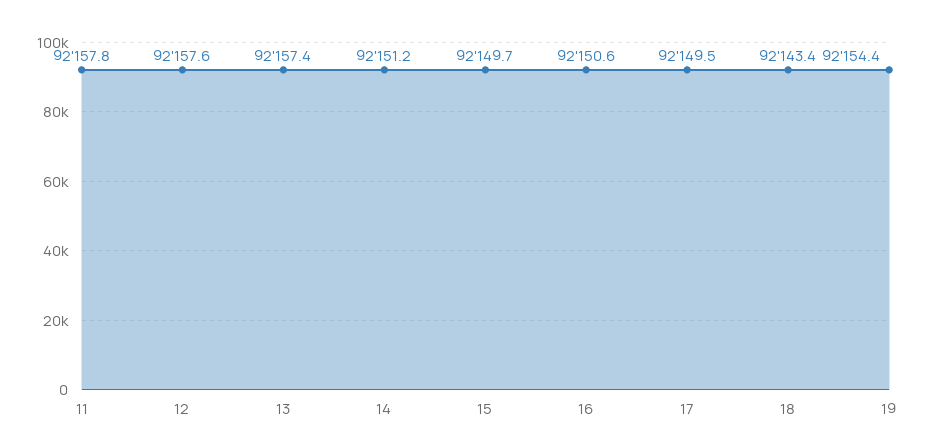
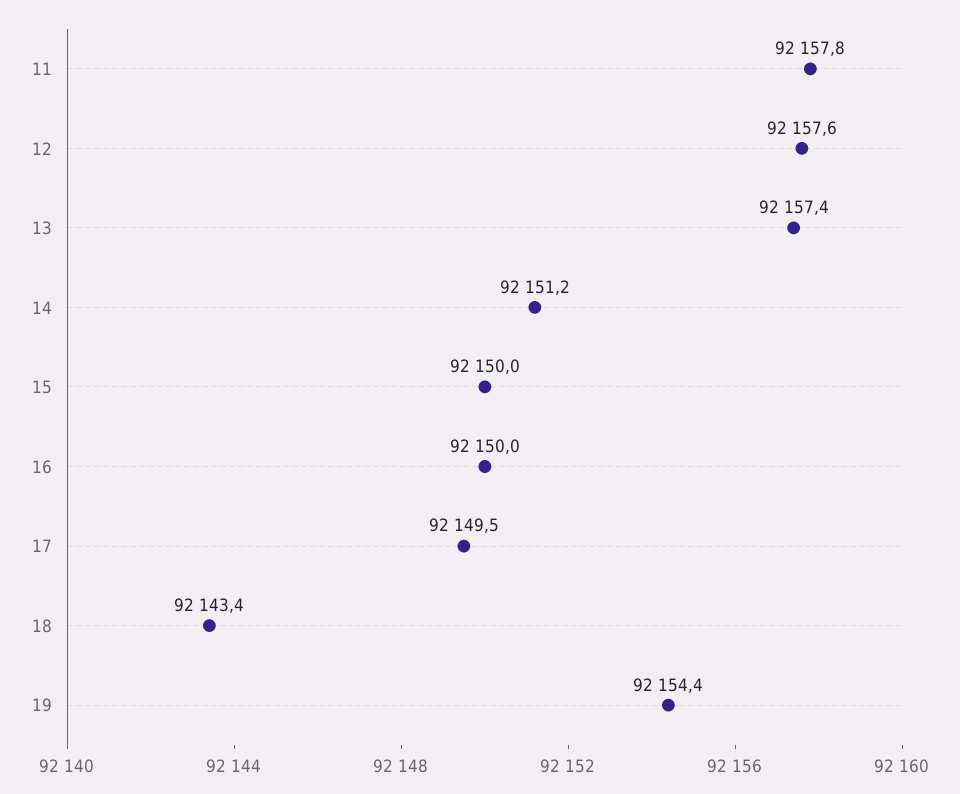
15: 92149.7 -> 92150
16: 92150.6 -> 92150

